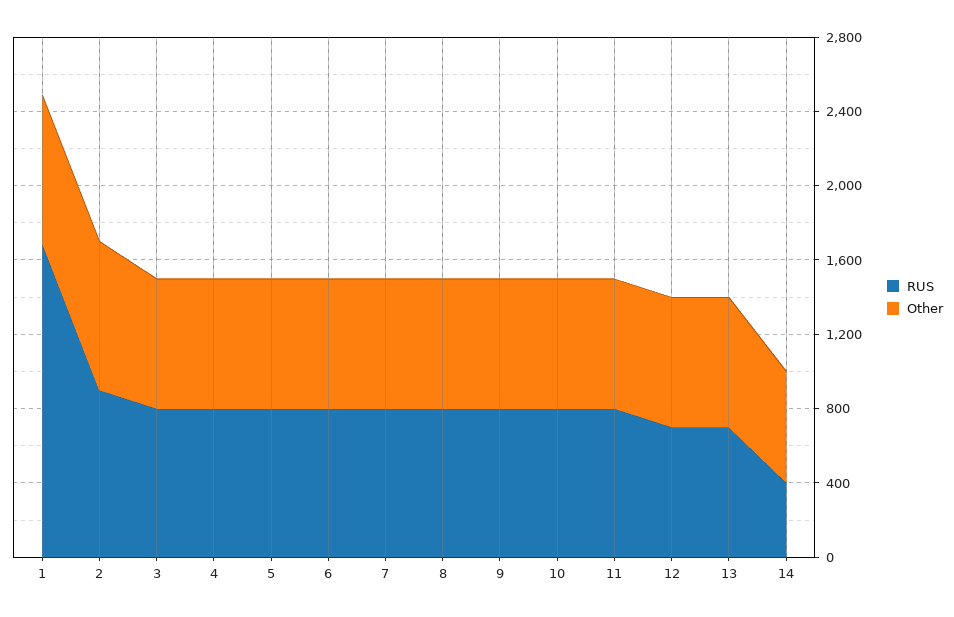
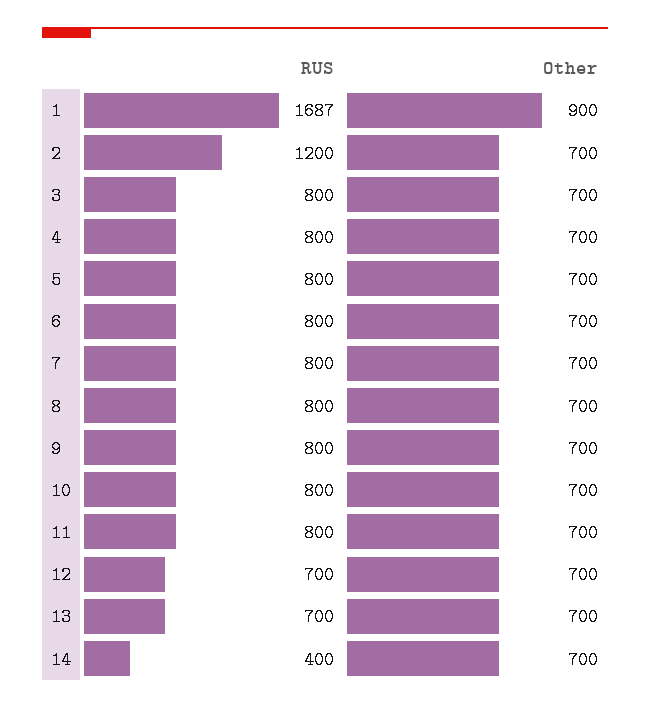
Other, 1: 800 -> 900
RUS, 2: 900 -> 1200
Other, 2: 800 -> 700
Other, 14: 600 -> 700

